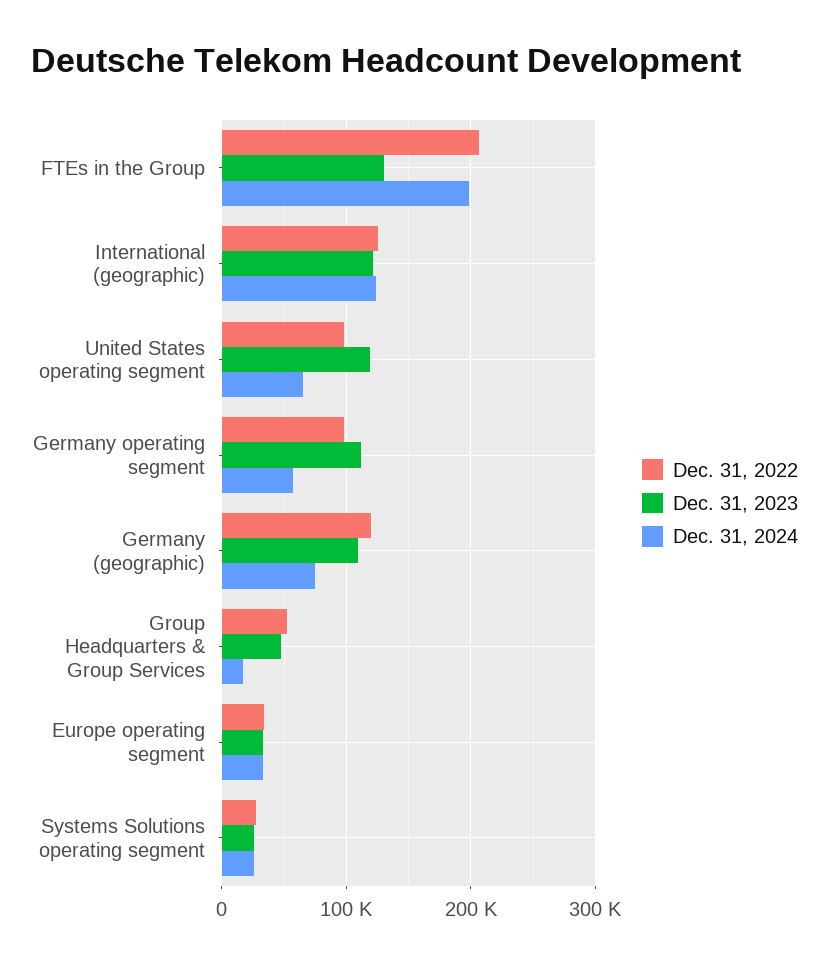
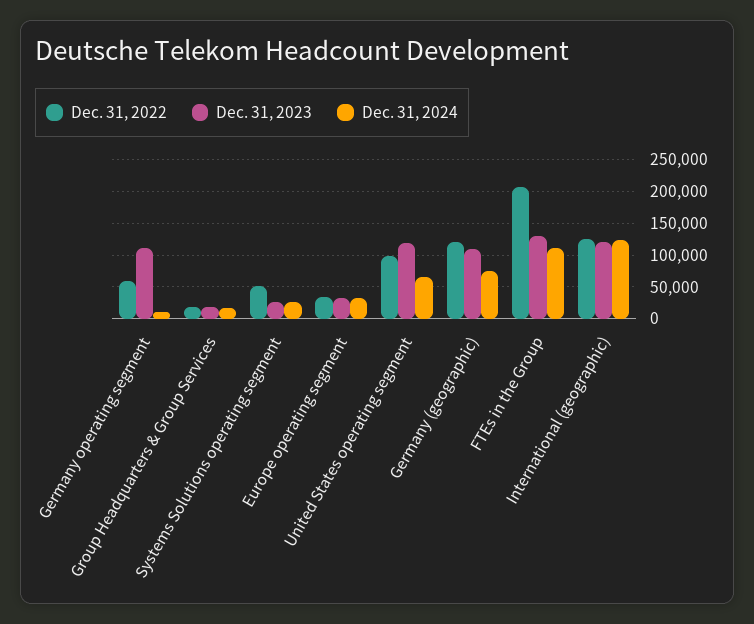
Dec. 31, 2024, FTEs in the Group: 200000 -> 110000
Dec. 31, 2022, Germany operating segment: 100000 -> 60000
Dec. 31, 2024, Germany operating segment: 60000 -> 10000
Dec. 31, 2022, Group Headquarters & Group Services: 50000 -> 20000
Dec. 31, 2023, Group Headquarters & Group Services: 50000 -> 20000
Dec. 31, 2022, Systems Solutions operating segment: 30000 -> 50000

